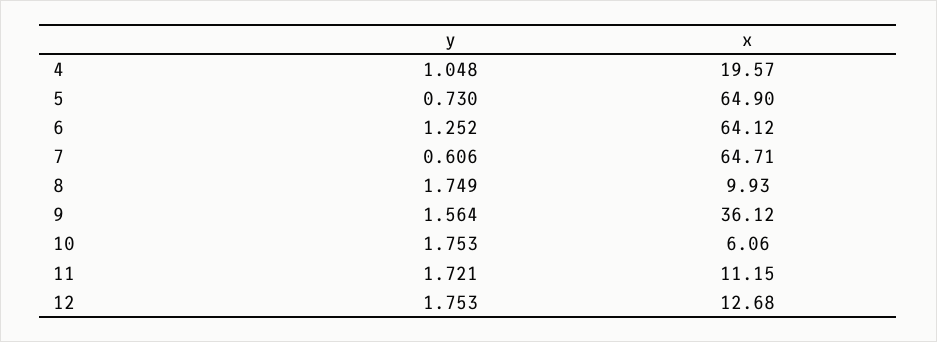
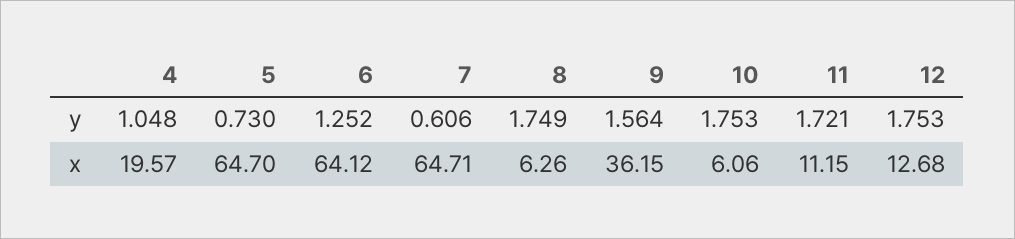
x, 5: 64.9 -> 64.7
x, 8: 9.93 -> 6.26
x, 9: 36.12 -> 36.15

